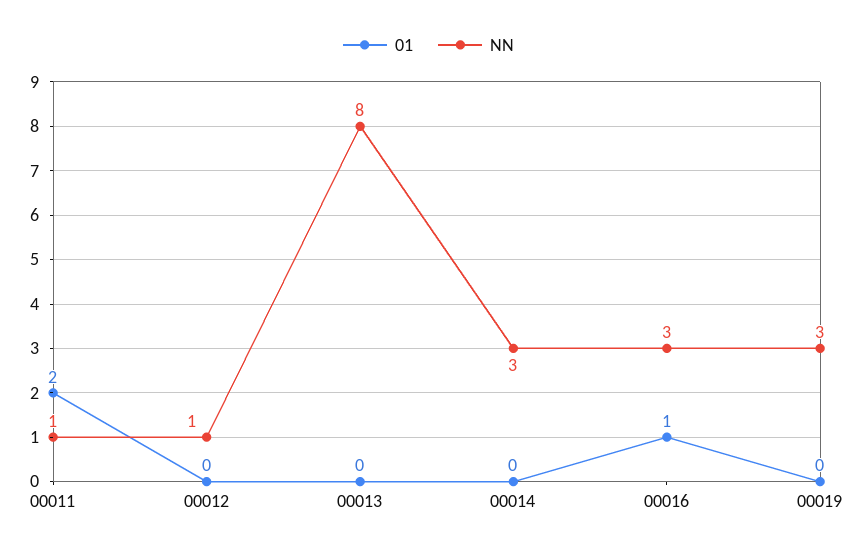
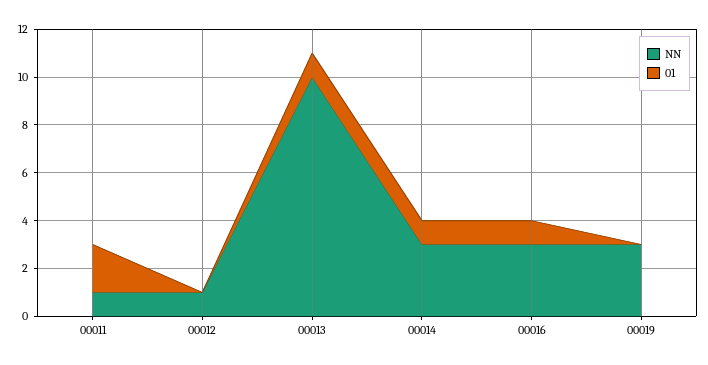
01, 00013: 0 -> 1
NN, 00013: 8 -> 10
01, 00014: 0 -> 1

